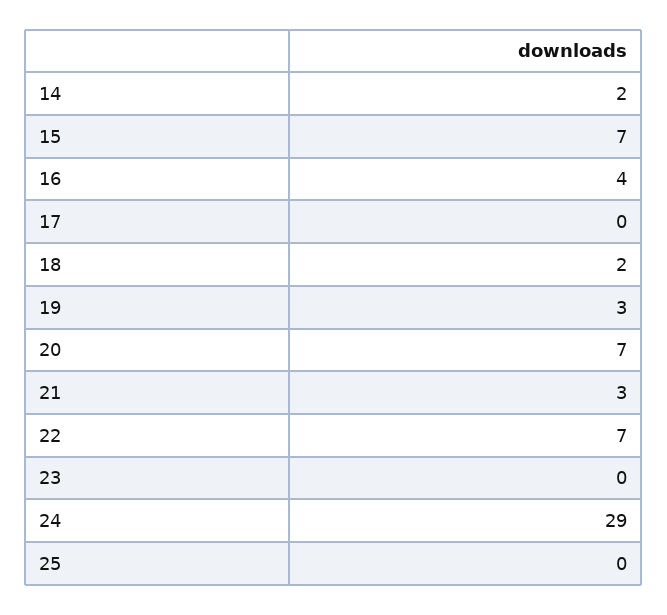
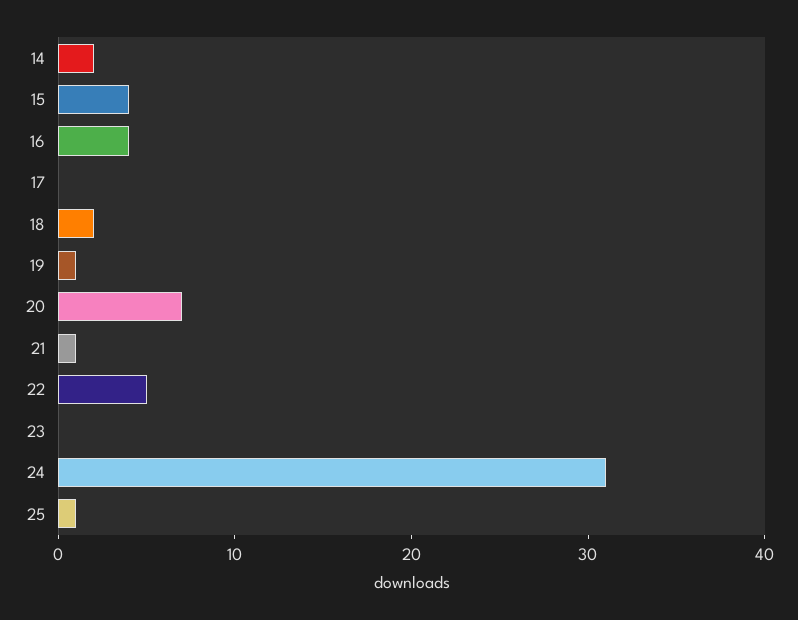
15: 7 -> 4
19: 3 -> 1
21: 3 -> 1
22: 7 -> 5
24: 29 -> 31
25: 0 -> 1

